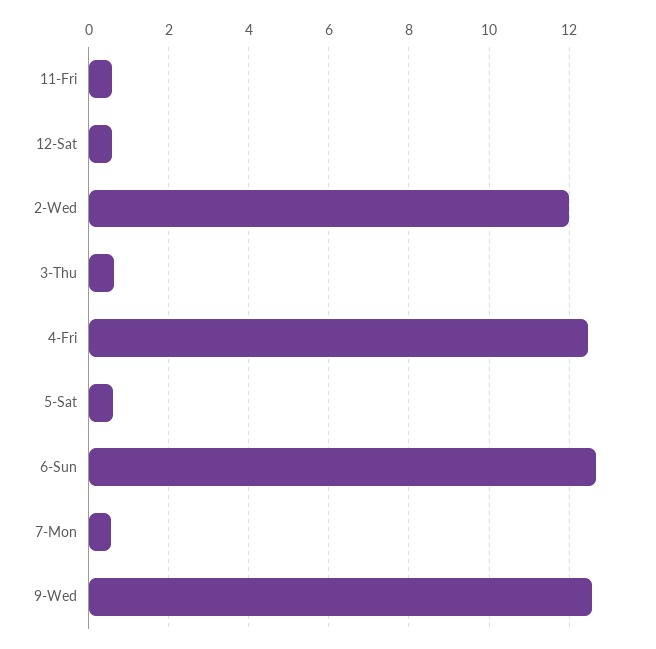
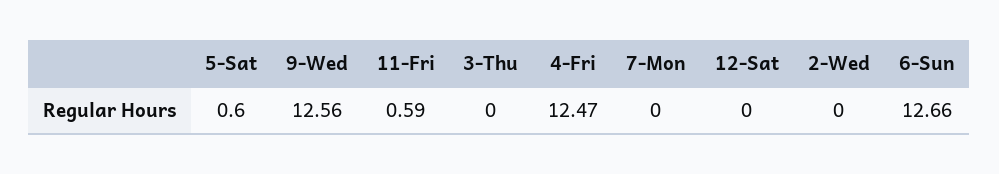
12-Sat: 0.6 -> 0
2-Wed: 12 -> 0
3-Thu: 0.6 -> 0
7-Mon: 0.6 -> 0

